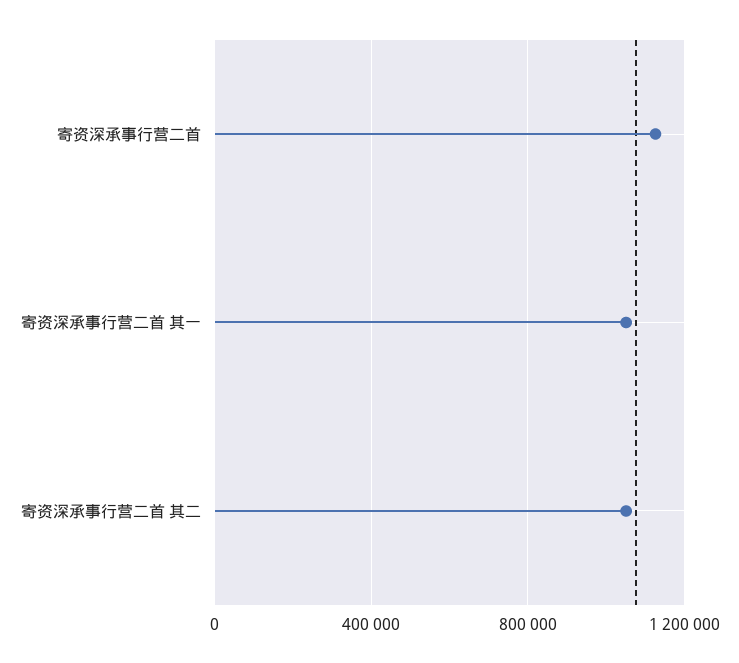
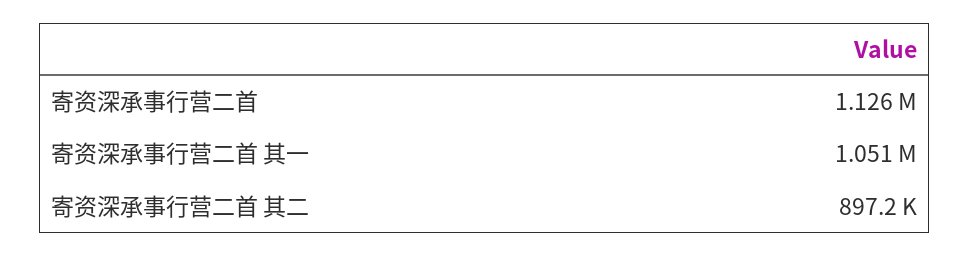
寄资深承事行营二首 其二: 1050000 -> 897200

